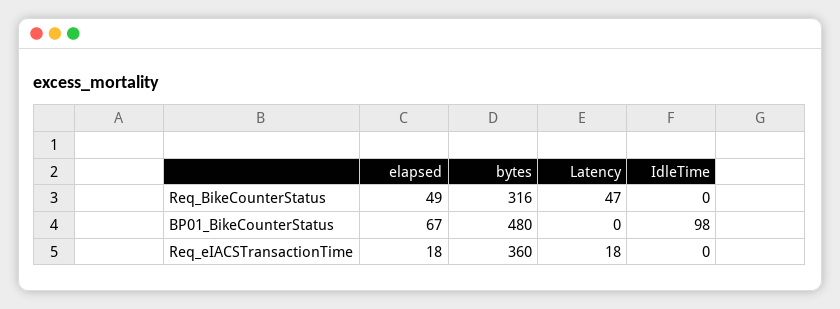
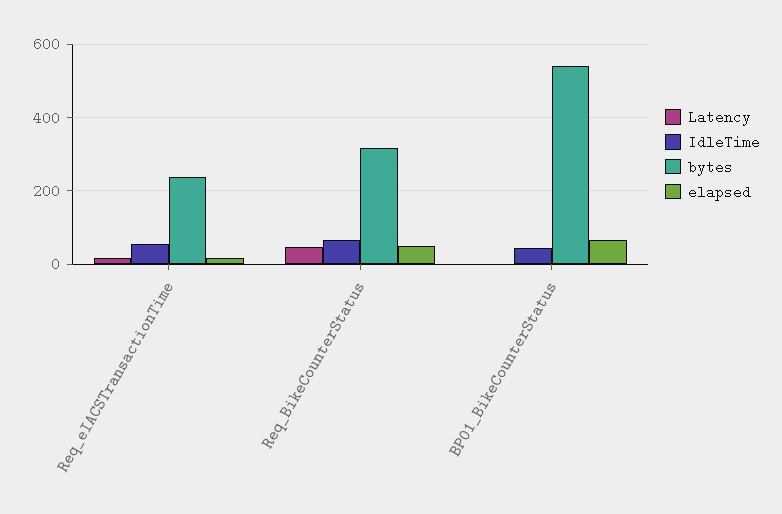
IdleTime, Req_BikeCounterStatus: 0 -> 60
bytes, BP01_BikeCounterStatus: 480 -> 540
IdleTime, BP01_BikeCounterStatus: 98 -> 40
bytes, Req_eIACSTransactionTime: 360 -> 240
IdleTime, Req_eIACSTransactionTime: 0 -> 60

